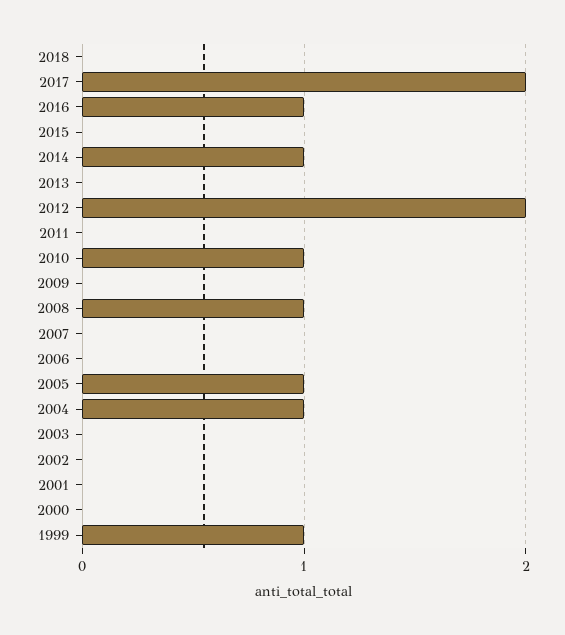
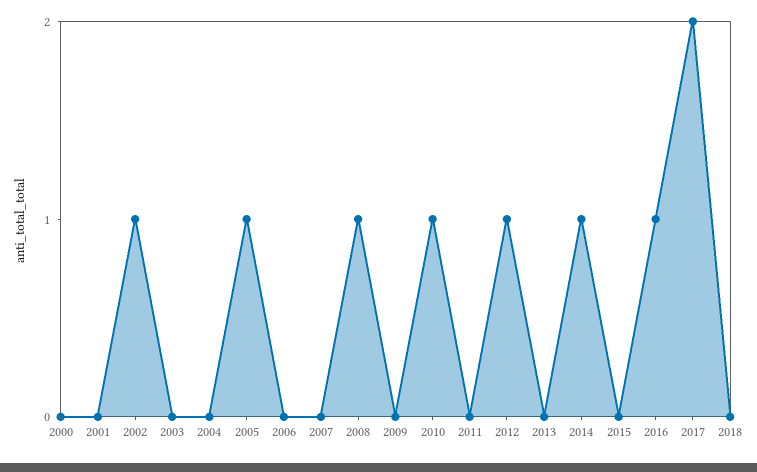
2012: 2 -> 1
2004: 1 -> 0
2002: 0 -> 1
1999: 1 -> none

